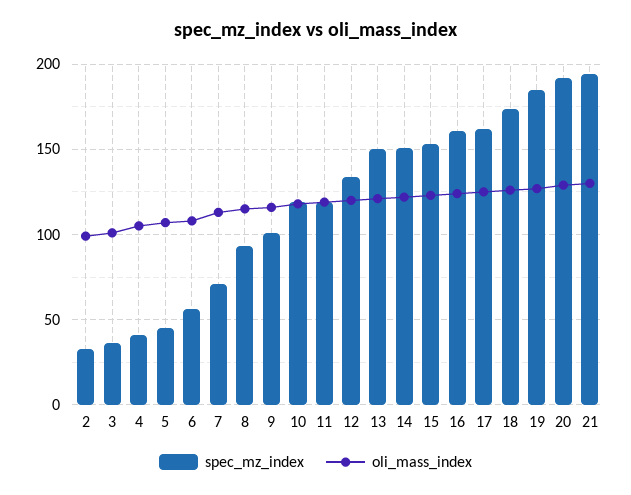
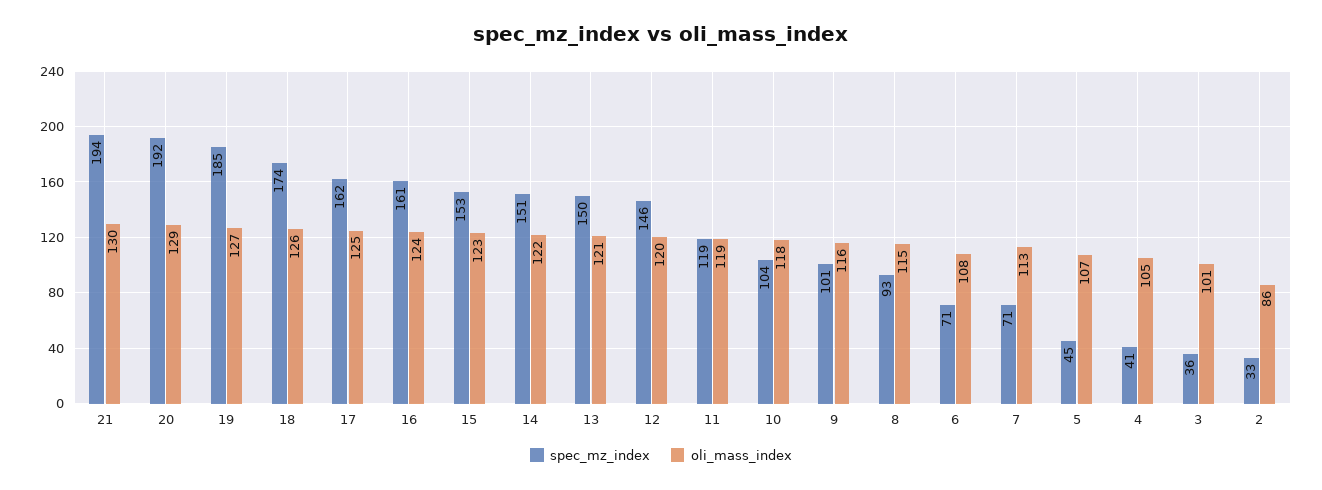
oli_mass_index, 2: 100 -> 86
spec_mz_index, 6: 55 -> 71
spec_mz_index, 10: 120 -> 104
spec_mz_index, 12: 135 -> 146

